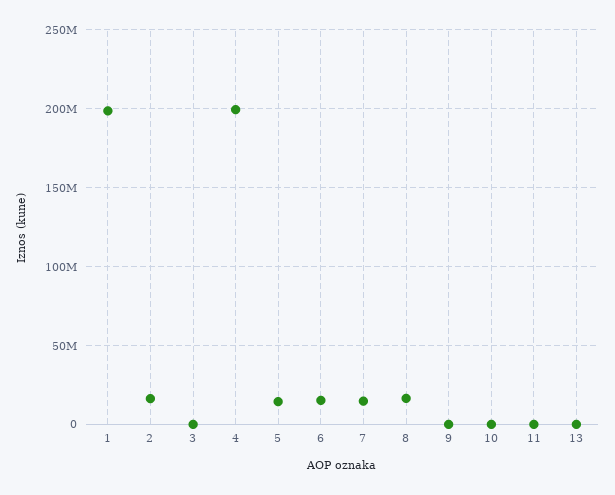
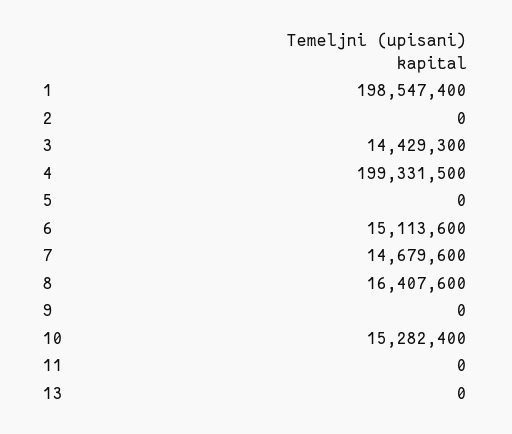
2: 15000000 -> 0
3: 0 -> 14429300
5: 15000000 -> 0
10: 0 -> 15282400

